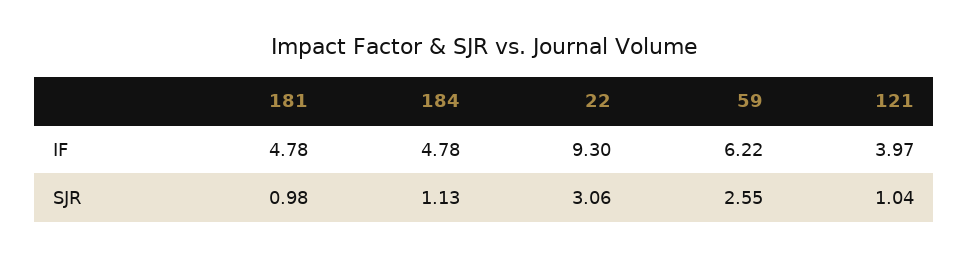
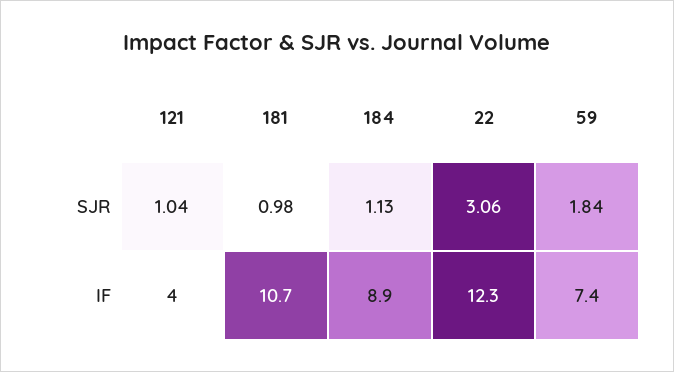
181, IF: 4.78 -> 10.7
184, IF: 4.78 -> 8.9
22, IF: 9.3 -> 12.3
59, IF: 6.22 -> 7.4
59, SJR: 2.55 -> 1.84

